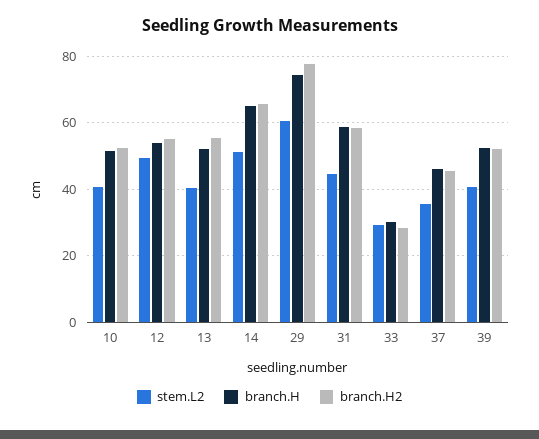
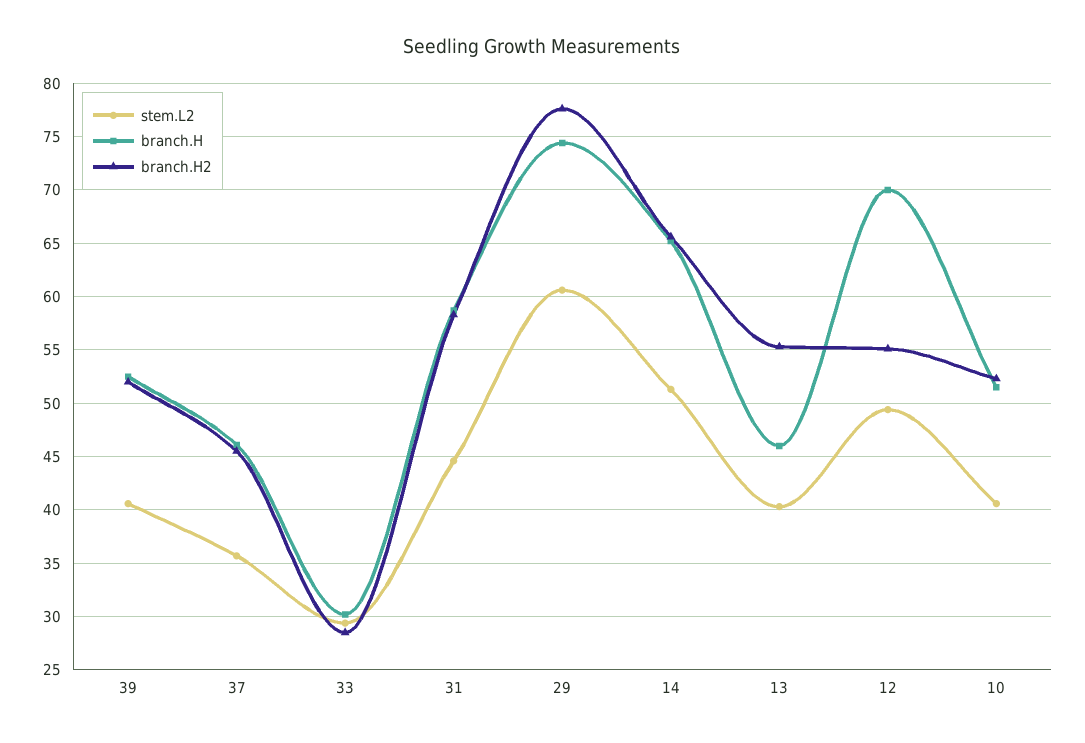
branch.H, 12: 54 -> 70
branch.H, 13: 52 -> 46

